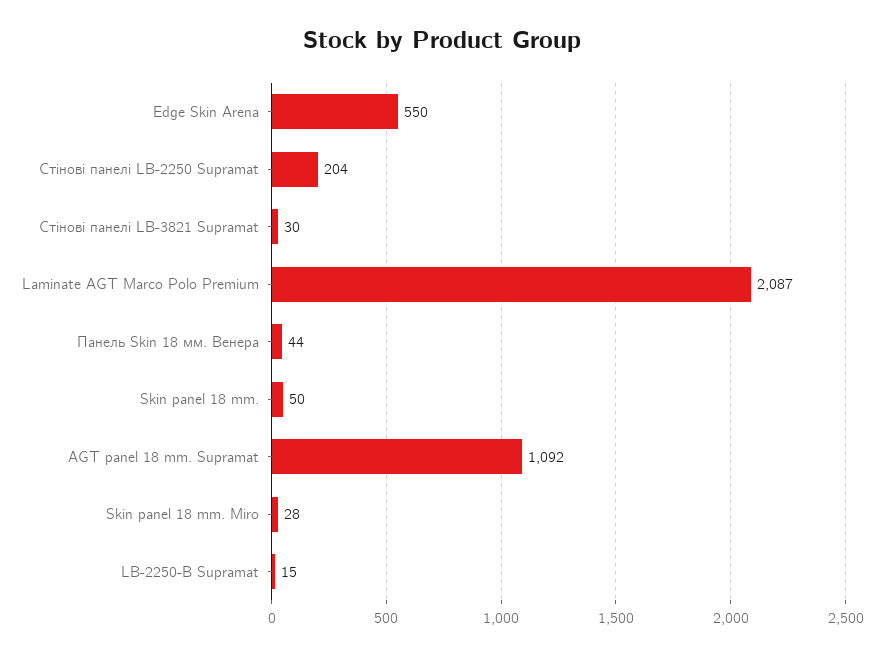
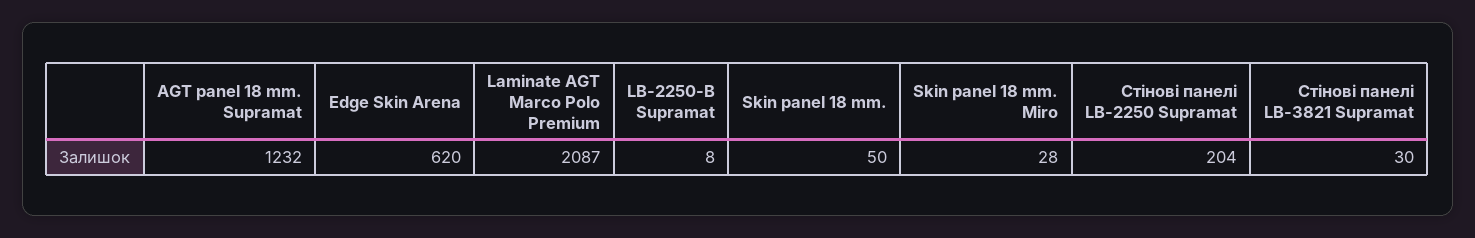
Edge Skin Arena: 550 -> 620
Панель Skin 18 мм. Венера: 44 -> none
AGT panel 18 mm. Supramat: 1092 -> 1232
LB-2250-В Supramat: 15 -> 8

